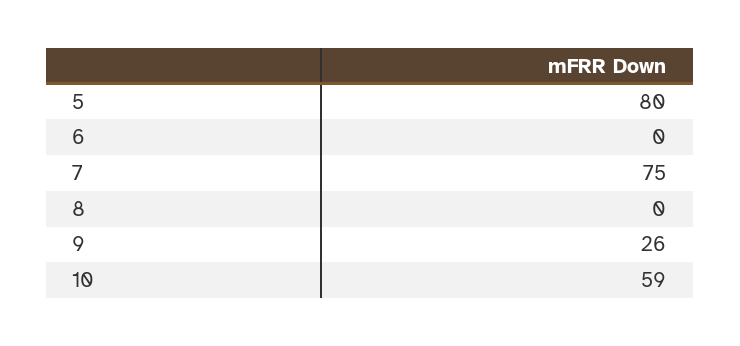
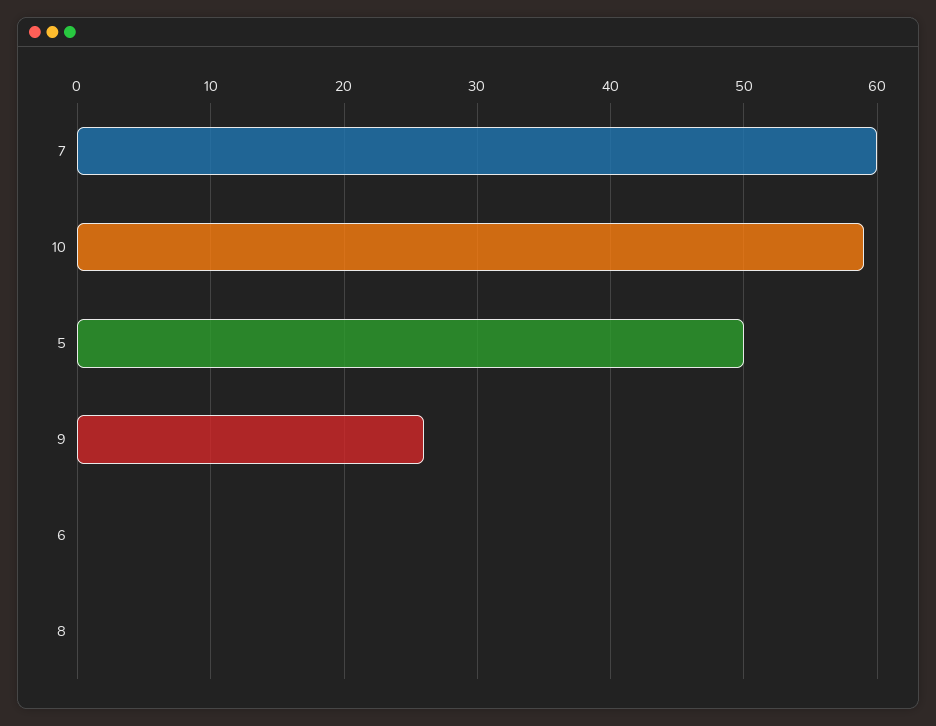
5: 80 -> 50
7: 75 -> 60

